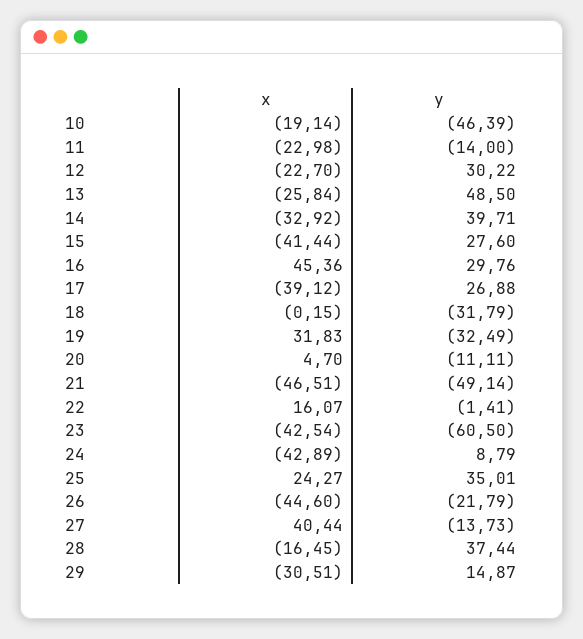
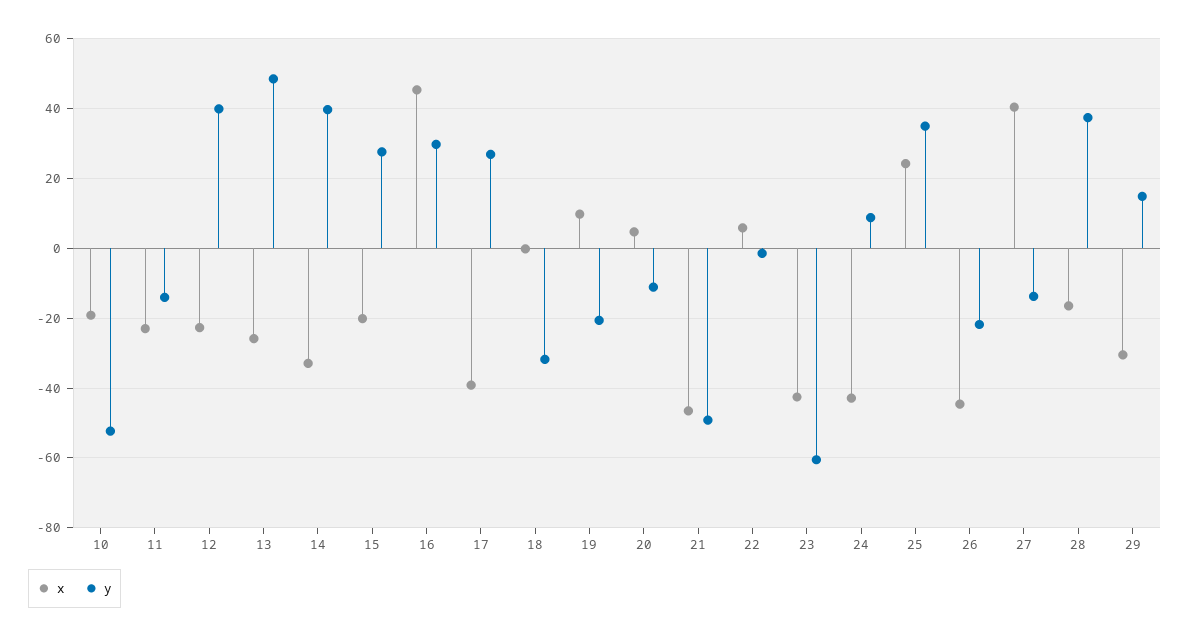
y, 10: -46.39 -> -52
y, 12: 30.22 -> 40
x, 15: -41.44 -> -20
x, 19: 31.83 -> 10
y, 19: -32.49 -> -20
x, 22: 16.07 -> 6

